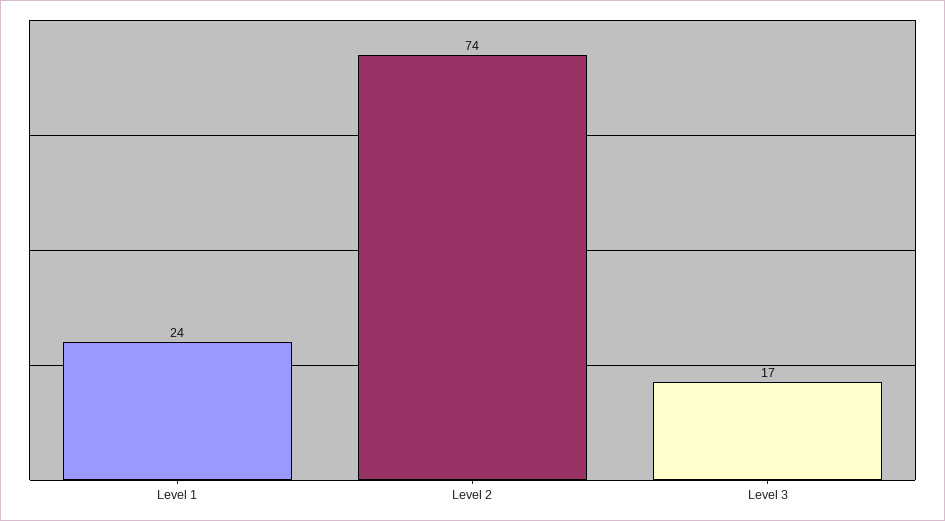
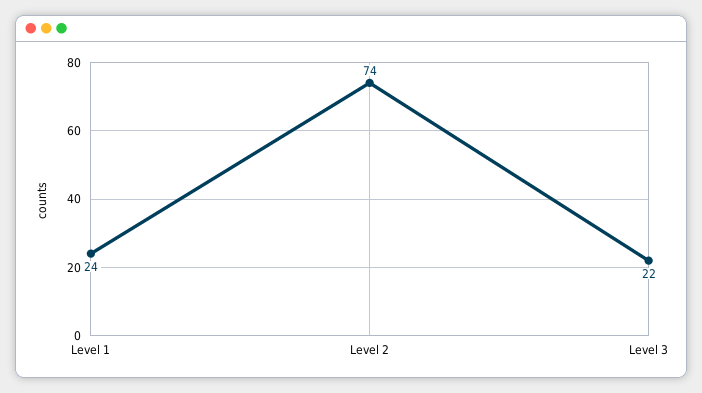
Level 3: 17 -> 22

